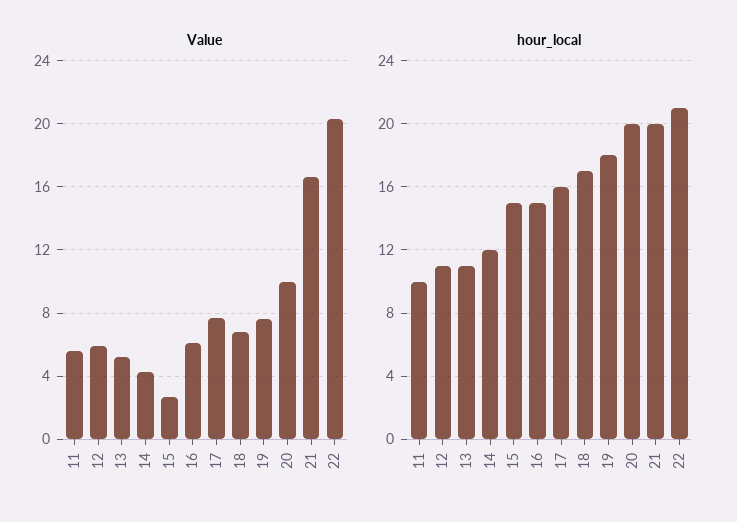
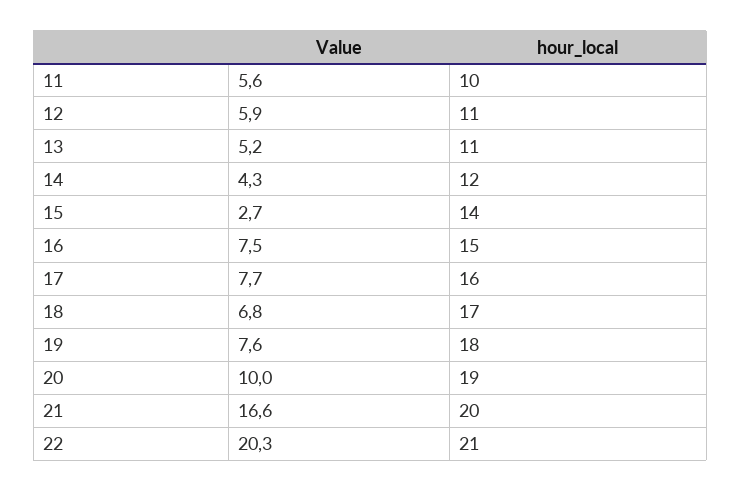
Value, 16: 6 -> 7.5
hour_local, 15: 15 -> 14
hour_local, 20: 20 -> 19

